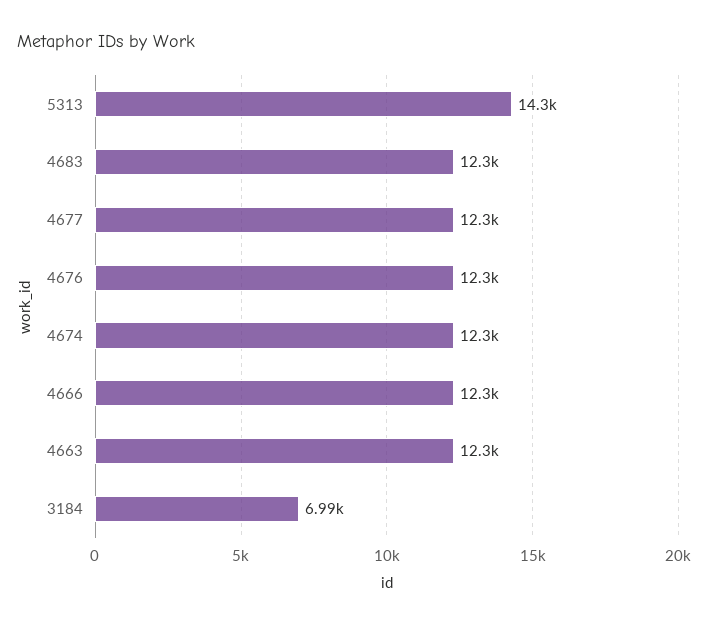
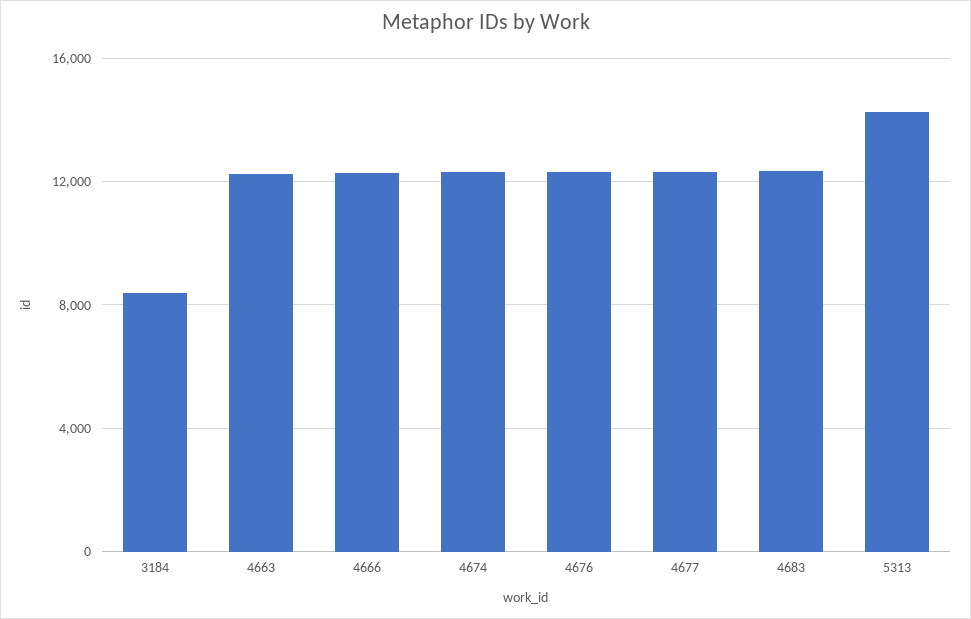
3184: 6990 -> 8500

